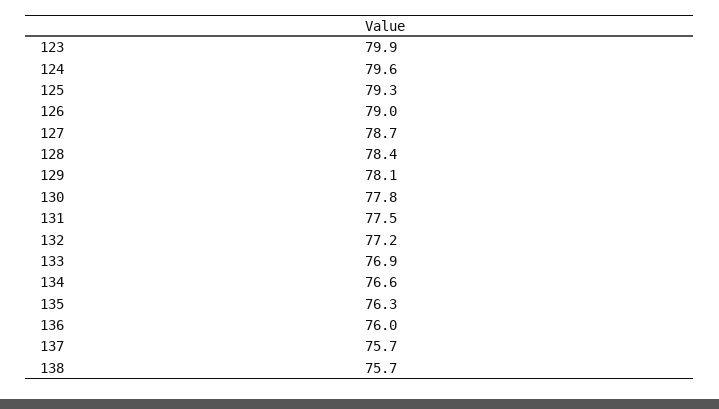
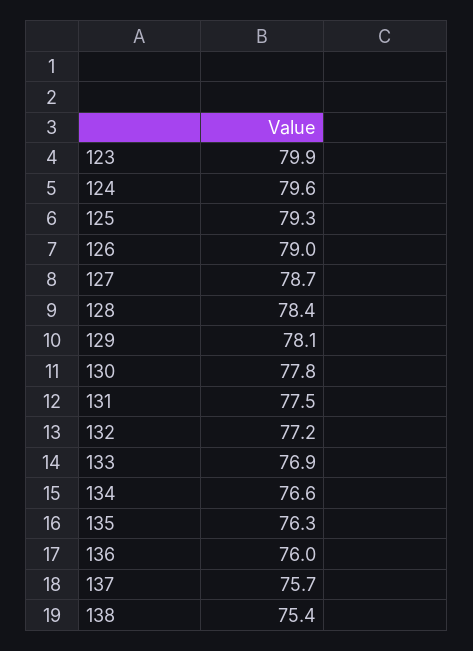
138: 75.7 -> 75.4

